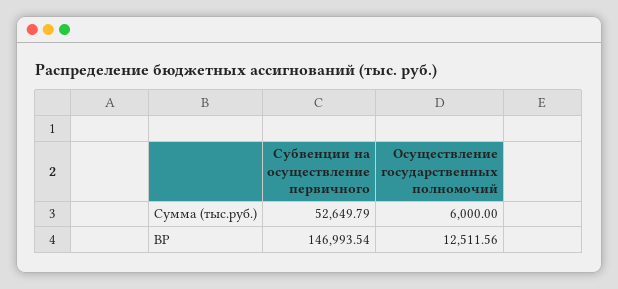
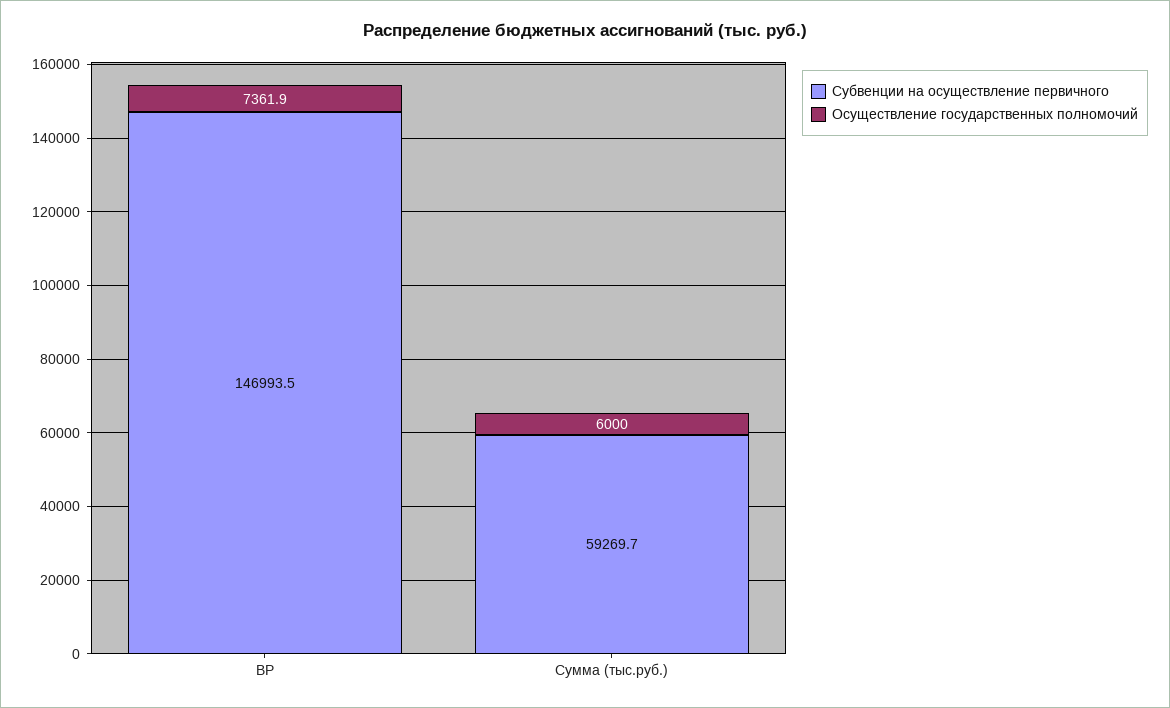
Субвенции на осуществление первичного, Сумма (тыс.руб.): 52649.79 -> 59269.7
Осуществление государственных полномочий, ВР: 12511.56 -> 7361.9

